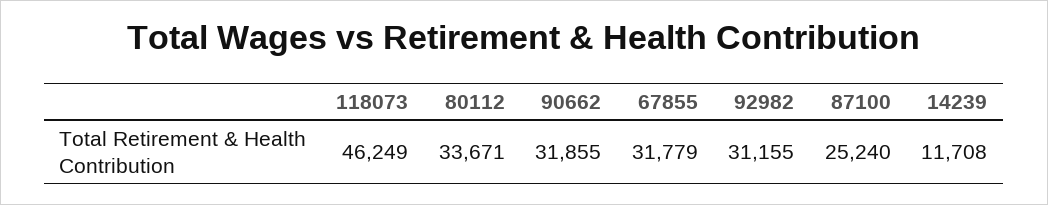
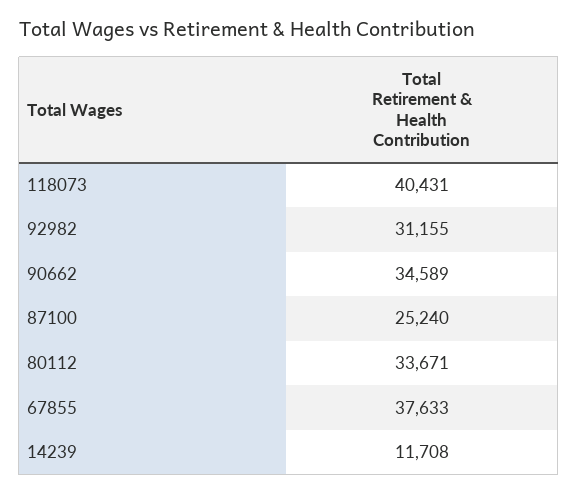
118073: 46249 -> 40431
90662: 31855 -> 34589
67855: 31779 -> 37633

